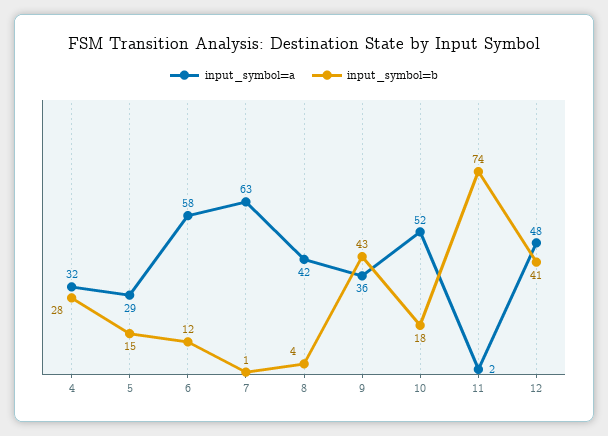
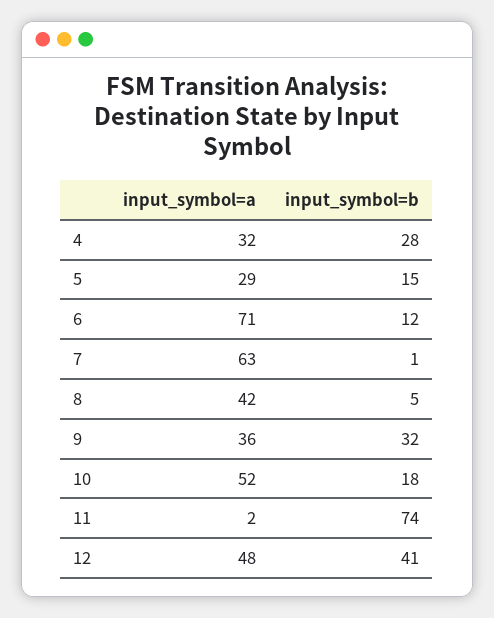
input_symbol=a, 6: 58 -> 71
input_symbol=b, 8: 4 -> 5
input_symbol=b, 9: 43 -> 32

